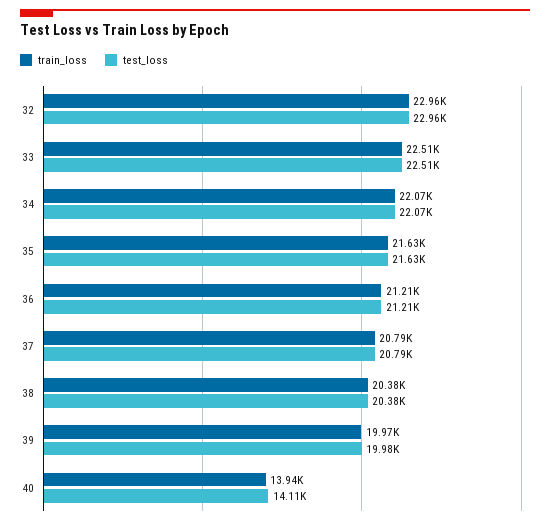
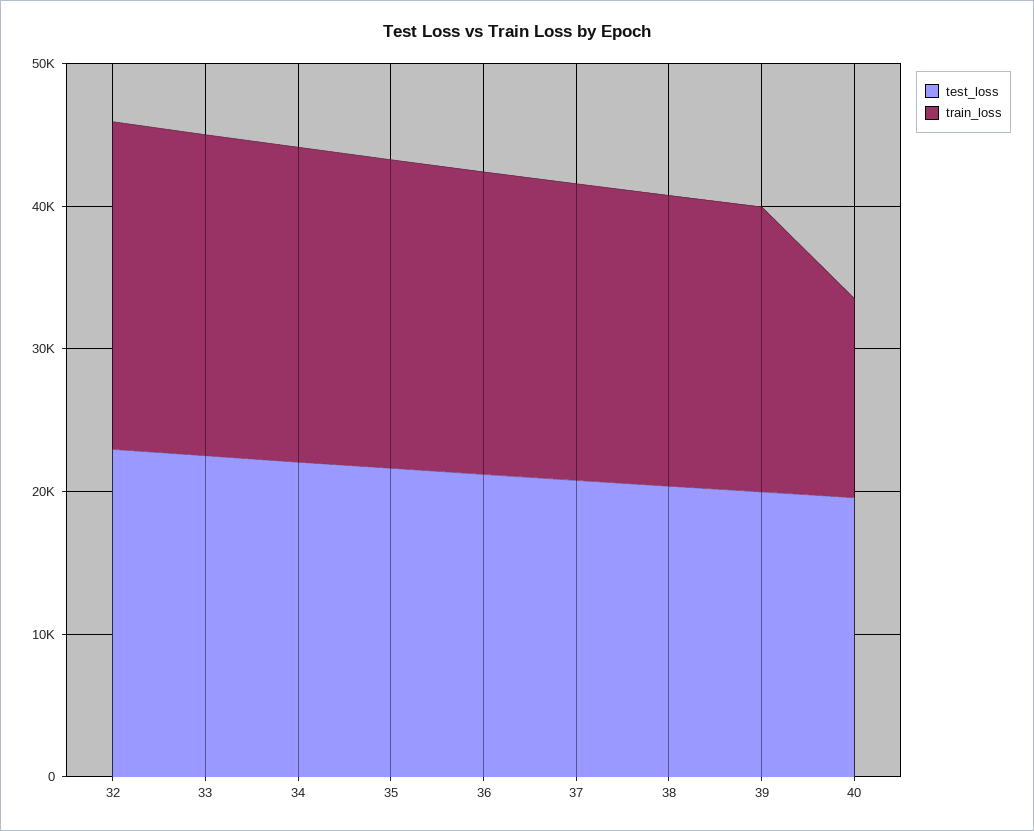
test_loss, 40: 14110 -> 20000

